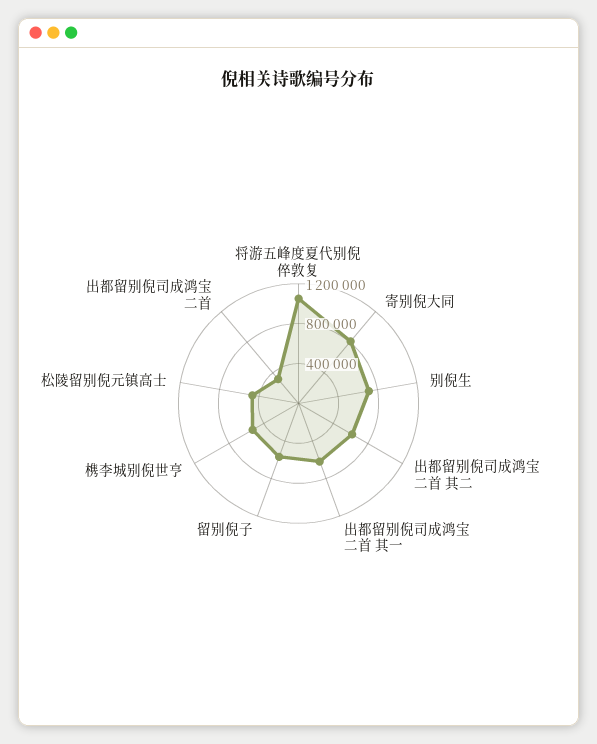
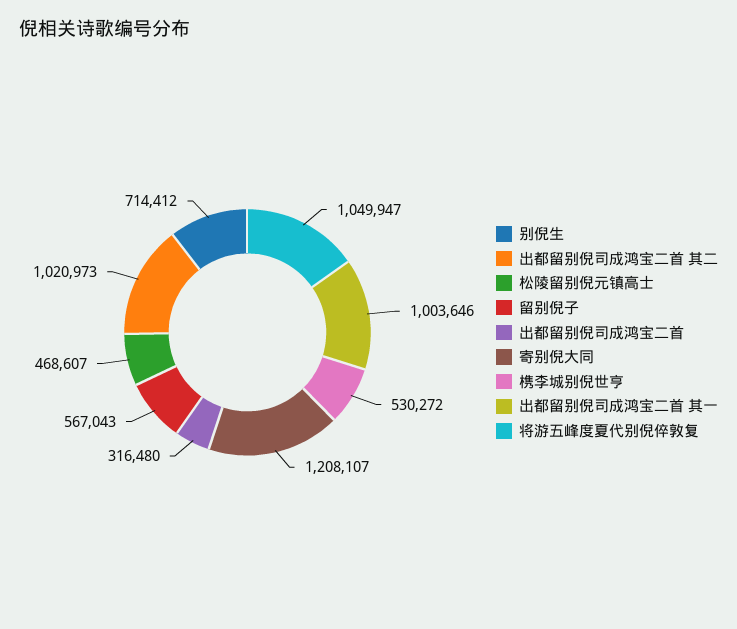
寄别倪大同: 800000 -> 1208107
出都留别倪司成鸿宝二首 其二: 600000 -> 1020973
出都留别倪司成鸿宝二首 其一: 600000 -> 1003646

